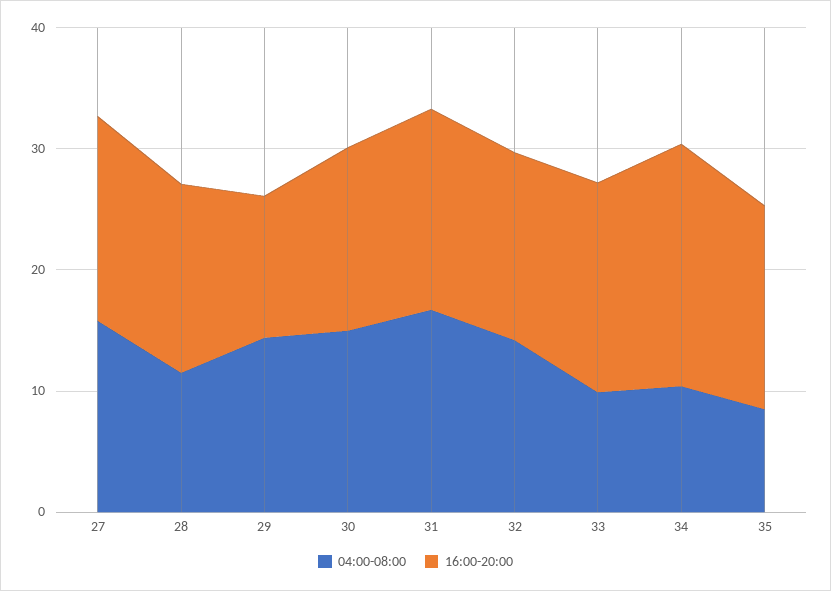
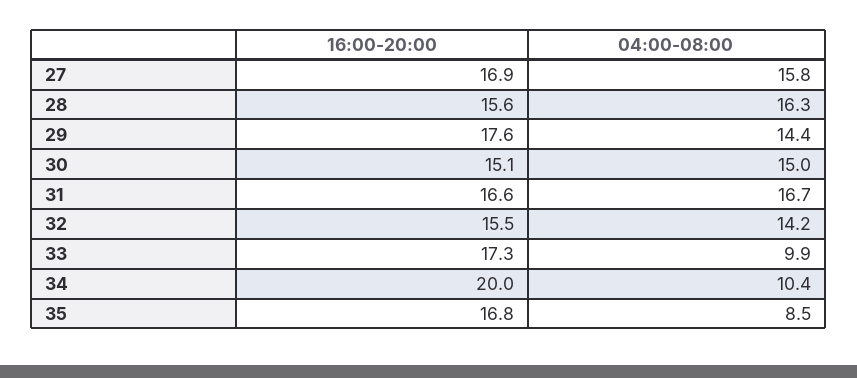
04:00-08:00, 28: 12 -> 16.3
16:00-20:00, 29: 12 -> 17.6

